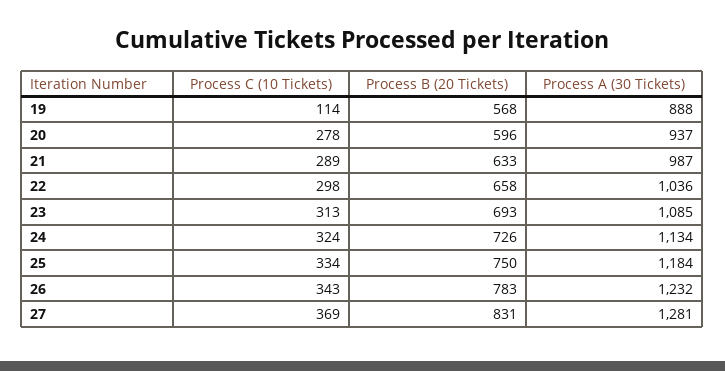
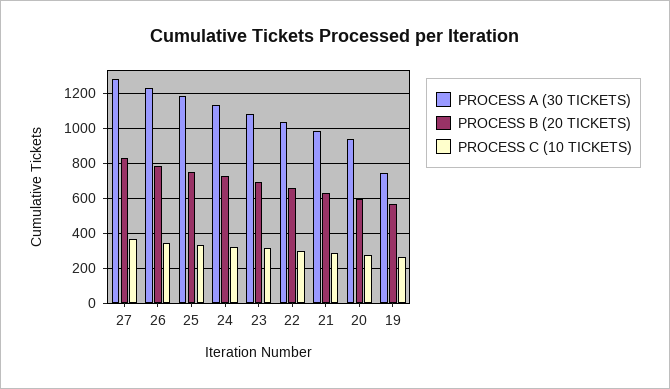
Process C (10 Tickets), 19: 114 -> 250
Process A (30 Tickets), 19: 888 -> 750

